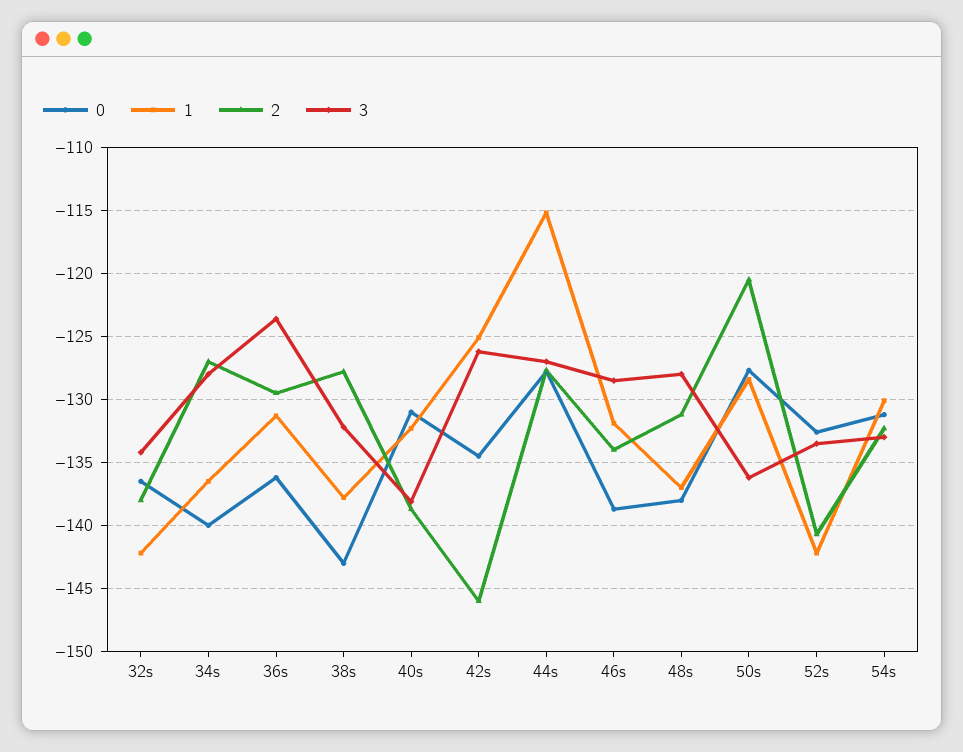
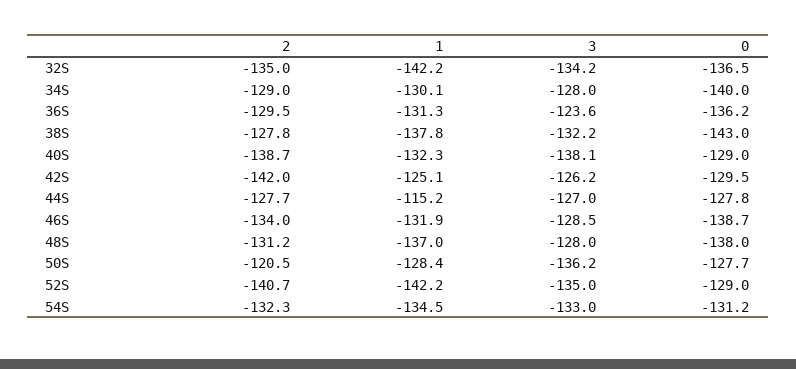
2, 32s: -138 -> -135
1, 34s: -136.5 -> -130.1
2, 34s: -127 -> -129
0, 40s: -131 -> -129
0, 42s: -134.5 -> -129.5
2, 42s: -146 -> -142
0, 52s: -132.5 -> -129
3, 52s: -133.5 -> -135
1, 54s: -130 -> -134.5

